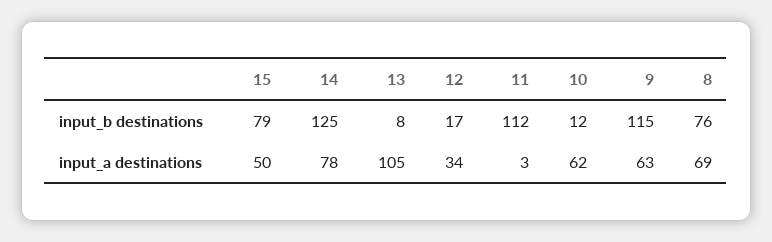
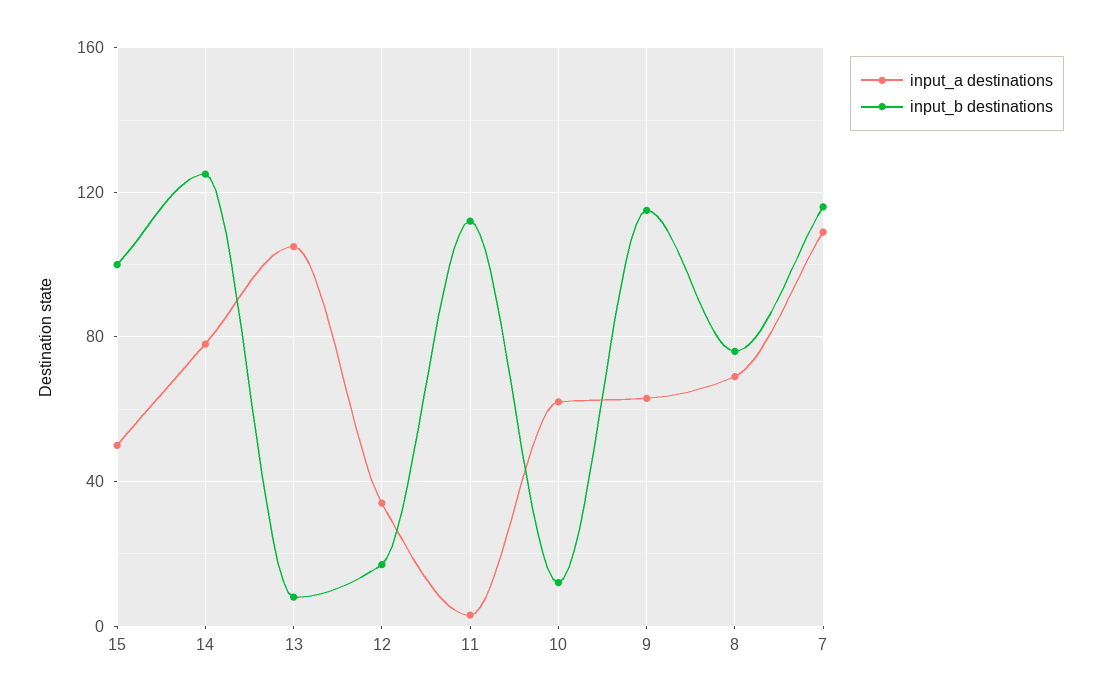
input_b destinations, 15: 79 -> 100
input_a destinations, 7: none -> 110
input_b destinations, 7: none -> 115

